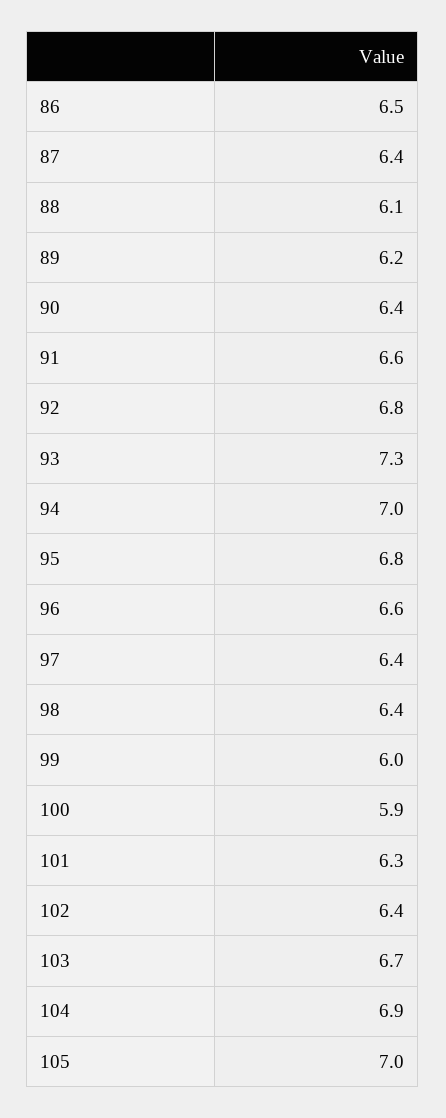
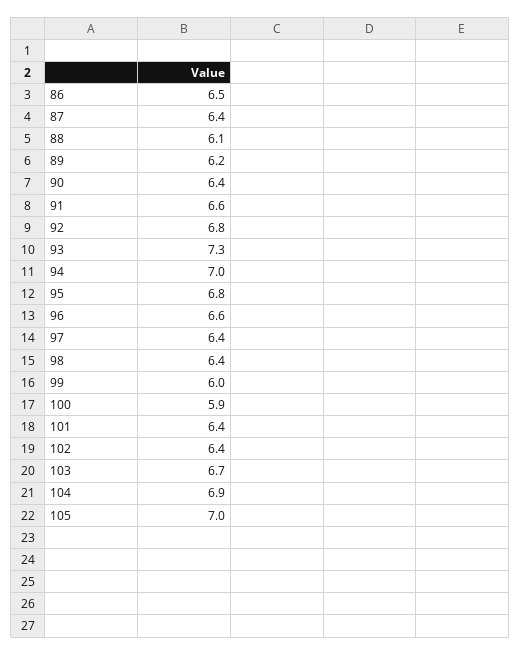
101: 6.3 -> 6.4

